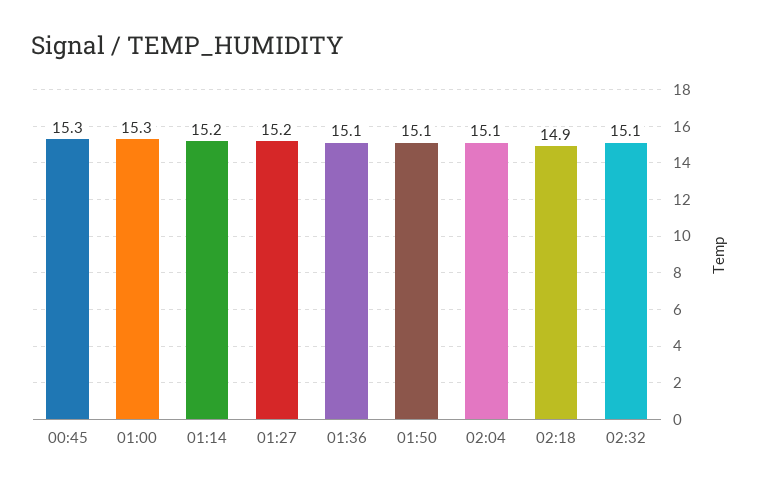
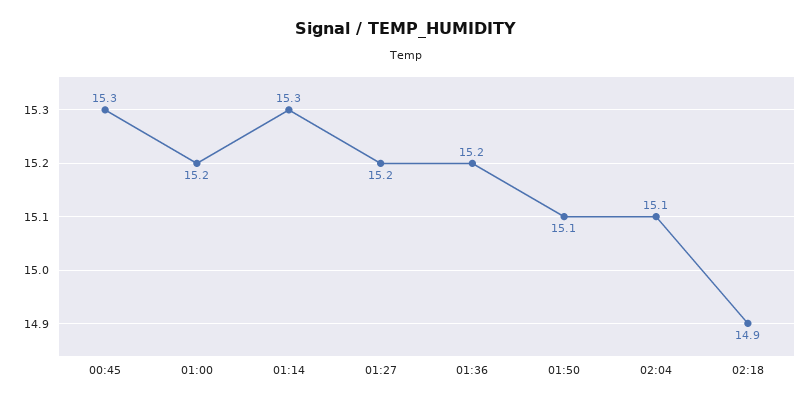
01:00: 15.3 -> 15.2
01:14: 15.2 -> 15.3
01:36: 15.1 -> 15.2
02:32: 15.1 -> none

